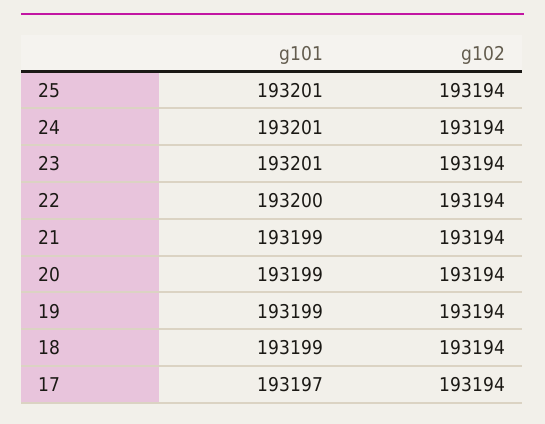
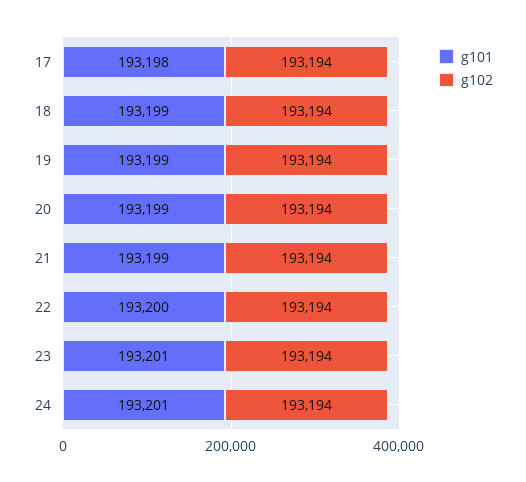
g101, 25: 193201 -> none
g102, 25: 193194 -> none
g101, 17: 193197 -> 193198

